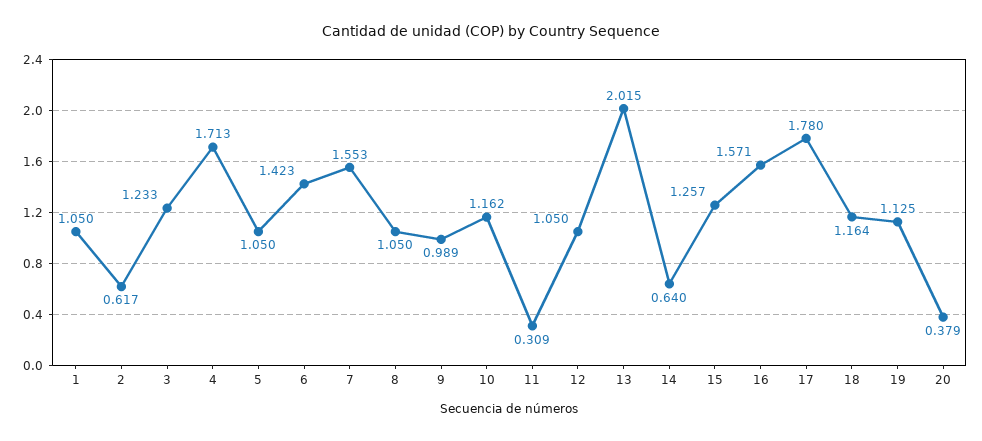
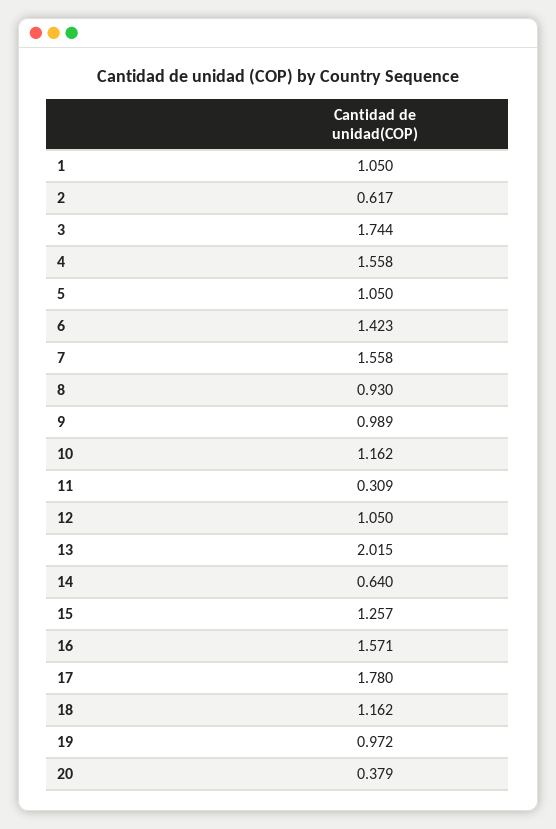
3: 1.233 -> 1.744
4: 1.713 -> 1.558
7: 1.553 -> 1.558
8: 1.05 -> 0.93
18: 1.164 -> 1.162
19: 1.125 -> 0.972

